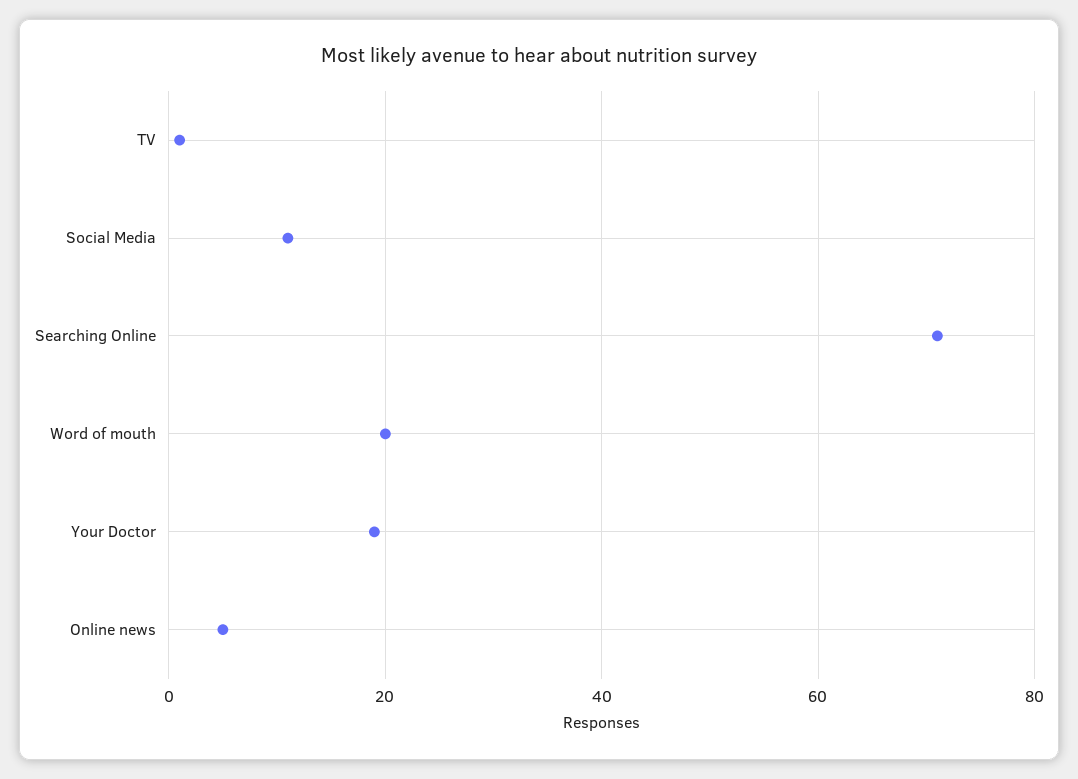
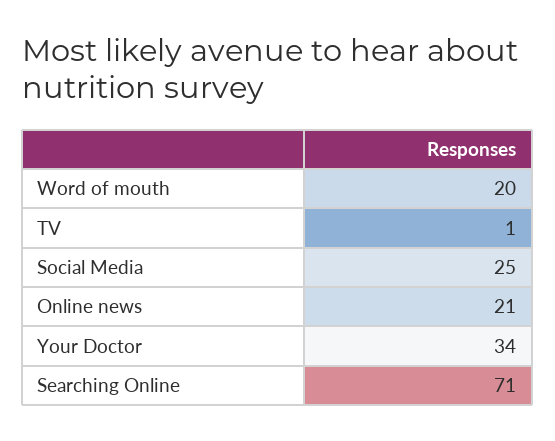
Social Media: 10 -> 25
Your Doctor: 20 -> 34
Online news: 5 -> 21

